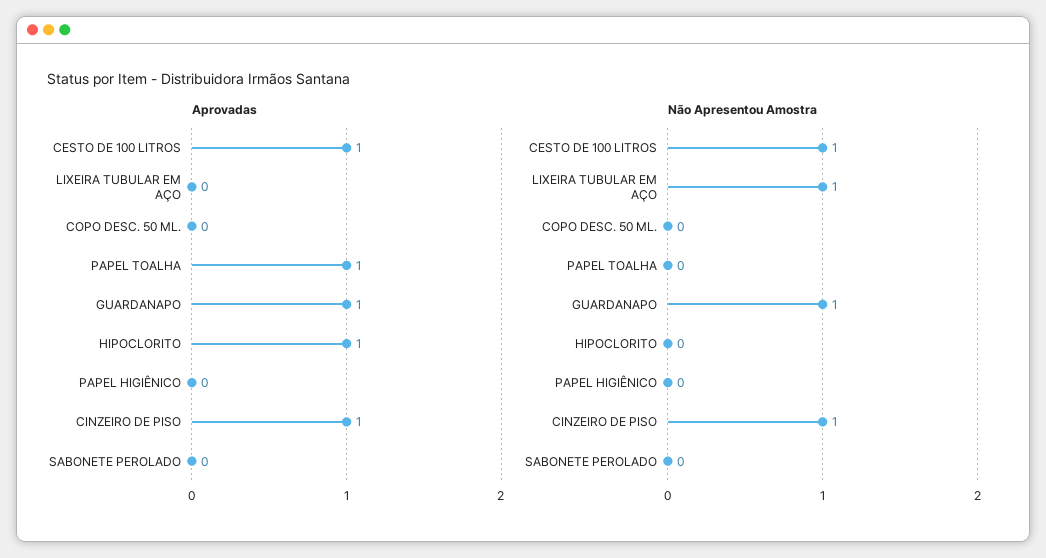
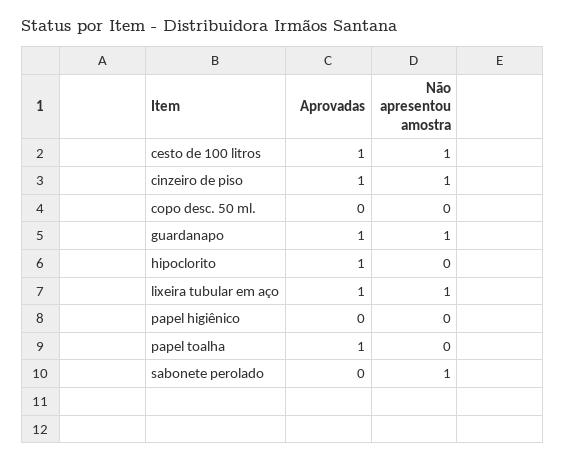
Aprovadas, LIXEIRA TUBULAR EM AÇO: 0 -> 1
Não Apresentou Amostra, SABONETE PEROLADO: 0 -> 1

